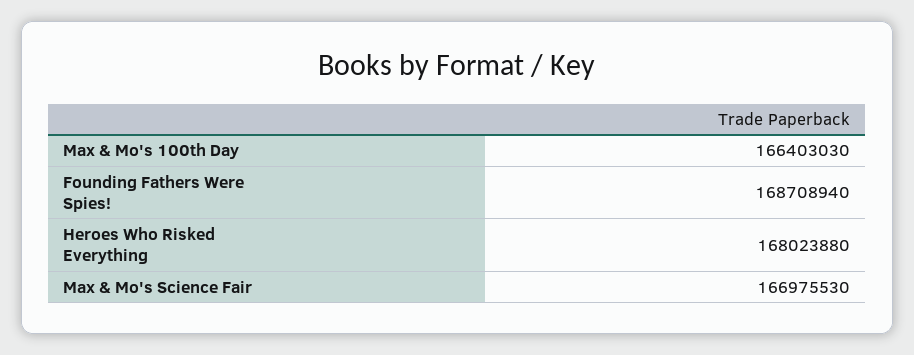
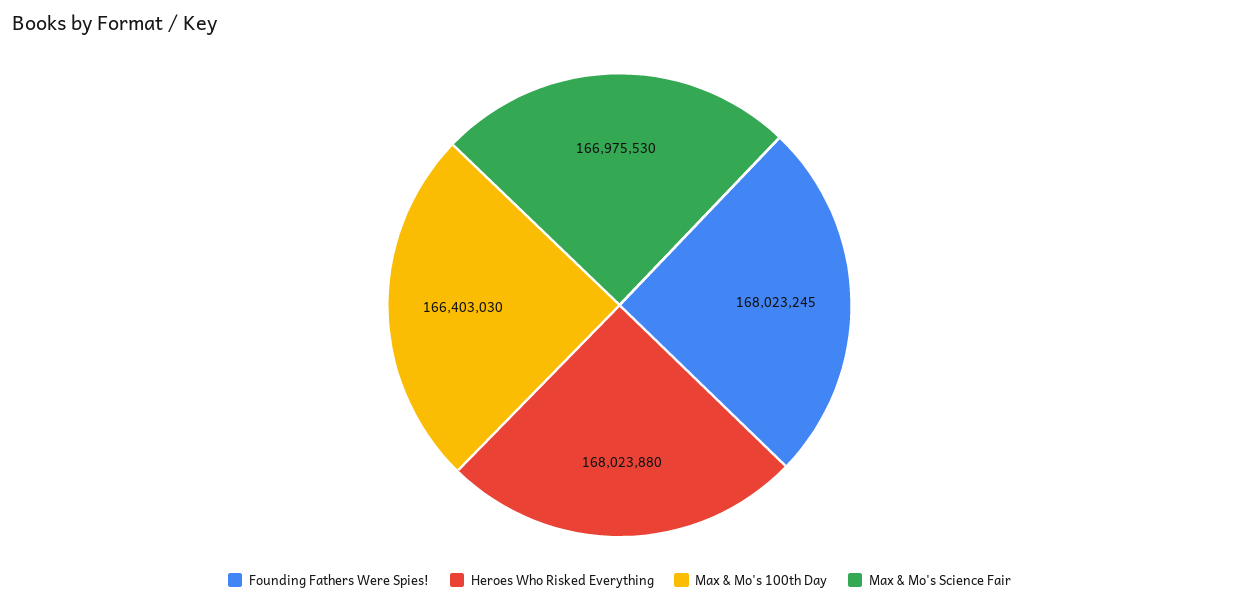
Founding Fathers Were Spies!: 168708940 -> 168023245

